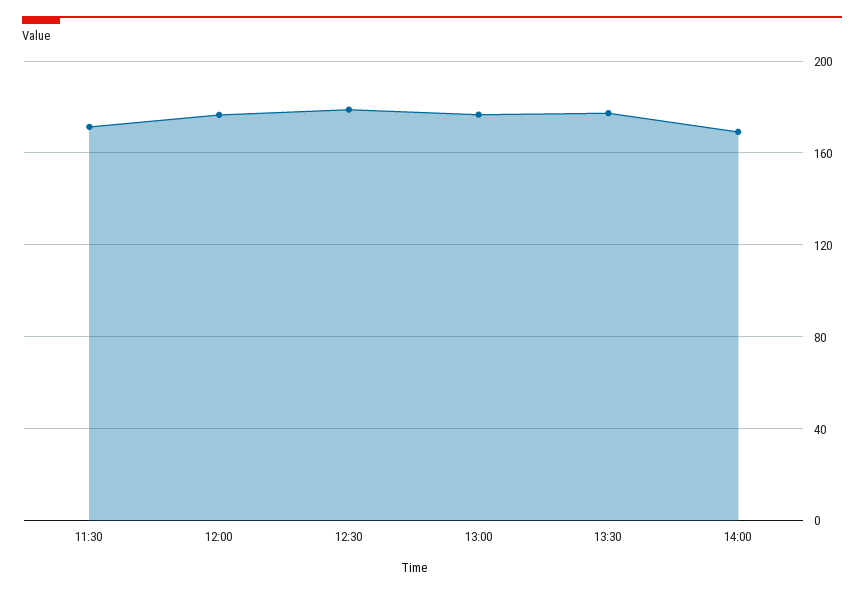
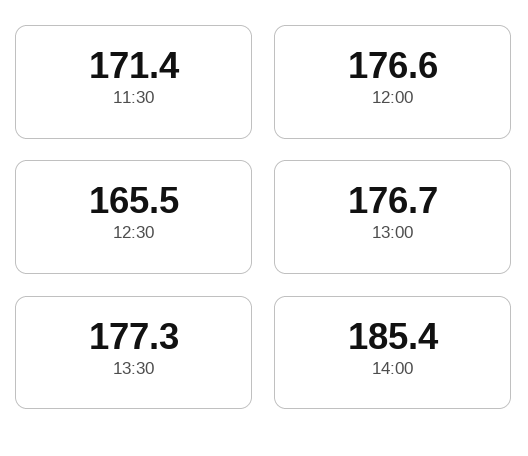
12:30: 180 -> 165.5
14:00: 170 -> 185.4

